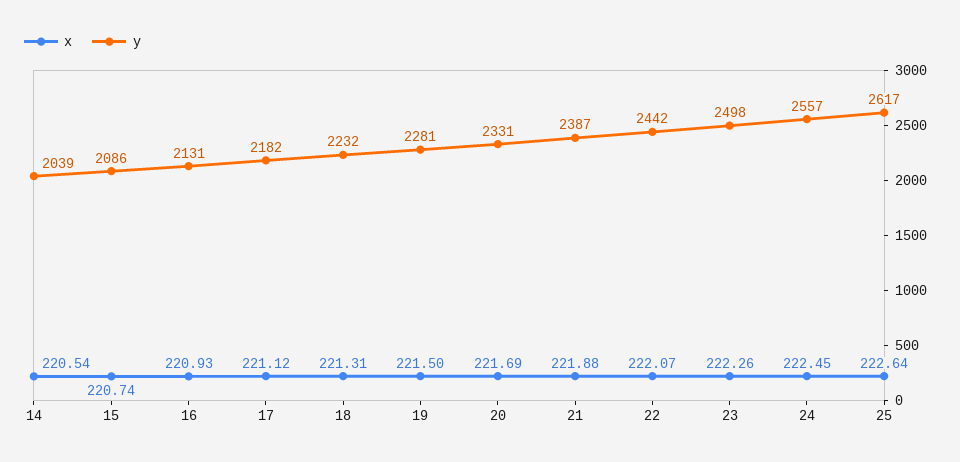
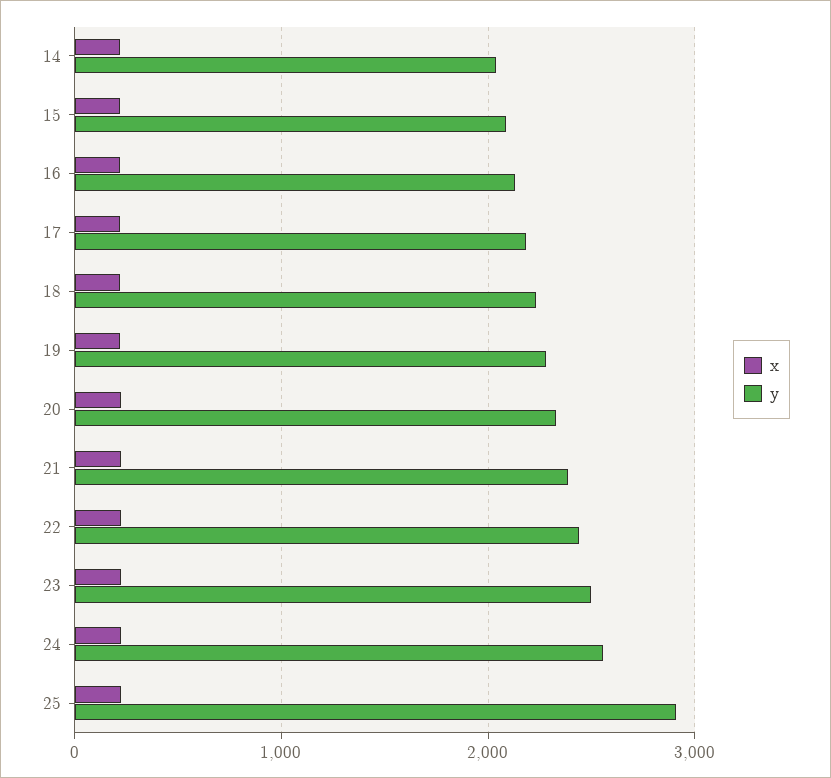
y, 25: 2617 -> 2900

